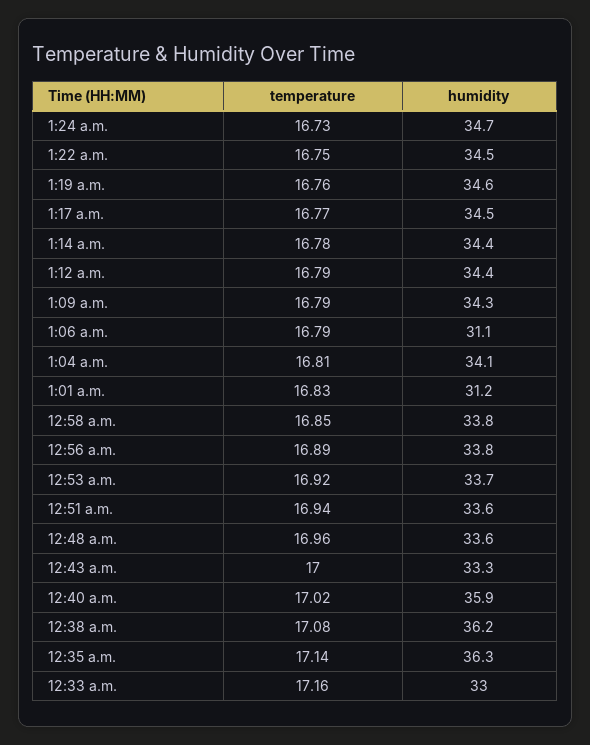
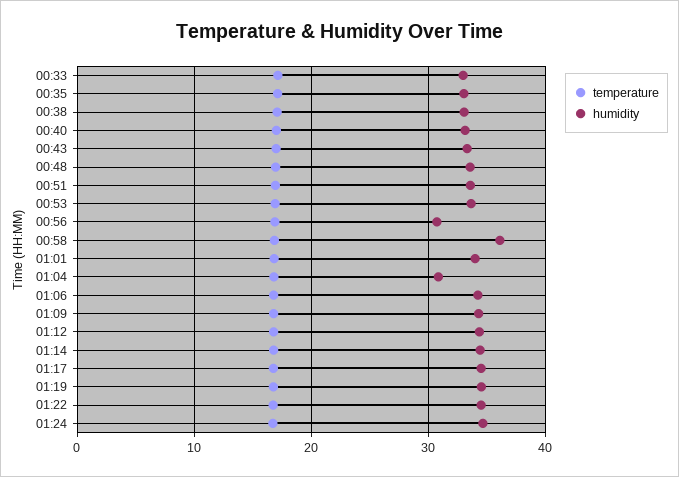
humidity, 1:06 a.m.: 31.1 -> 34
humidity, 1:04 a.m.: 34.1 -> 31
humidity, 1:01 a.m.: 31.2 -> 34
humidity, 12:58 a.m.: 33.8 -> 36
humidity, 12:56 a.m.: 33.8 -> 31
humidity, 12:40 a.m.: 35.9 -> 33
humidity, 12:38 a.m.: 36.2 -> 33
humidity, 12:35 a.m.: 36.3 -> 33

